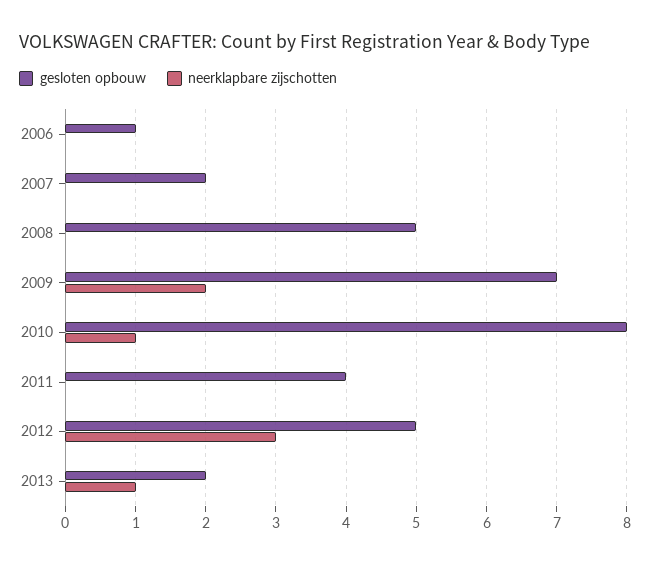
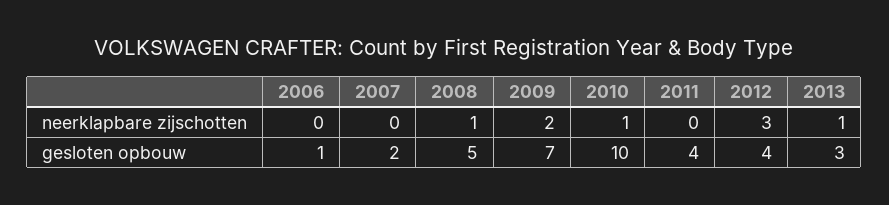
neerklapbare zijschotten, 2008: 0 -> 1
gesloten opbouw, 2010: 8 -> 10
gesloten opbouw, 2012: 5 -> 4
gesloten opbouw, 2013: 2 -> 3

